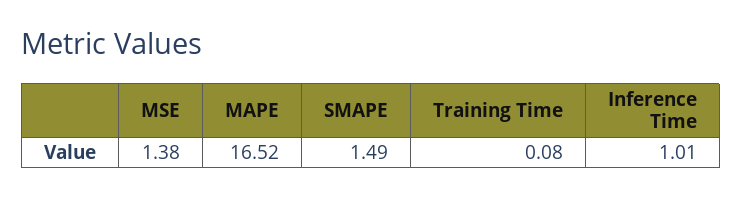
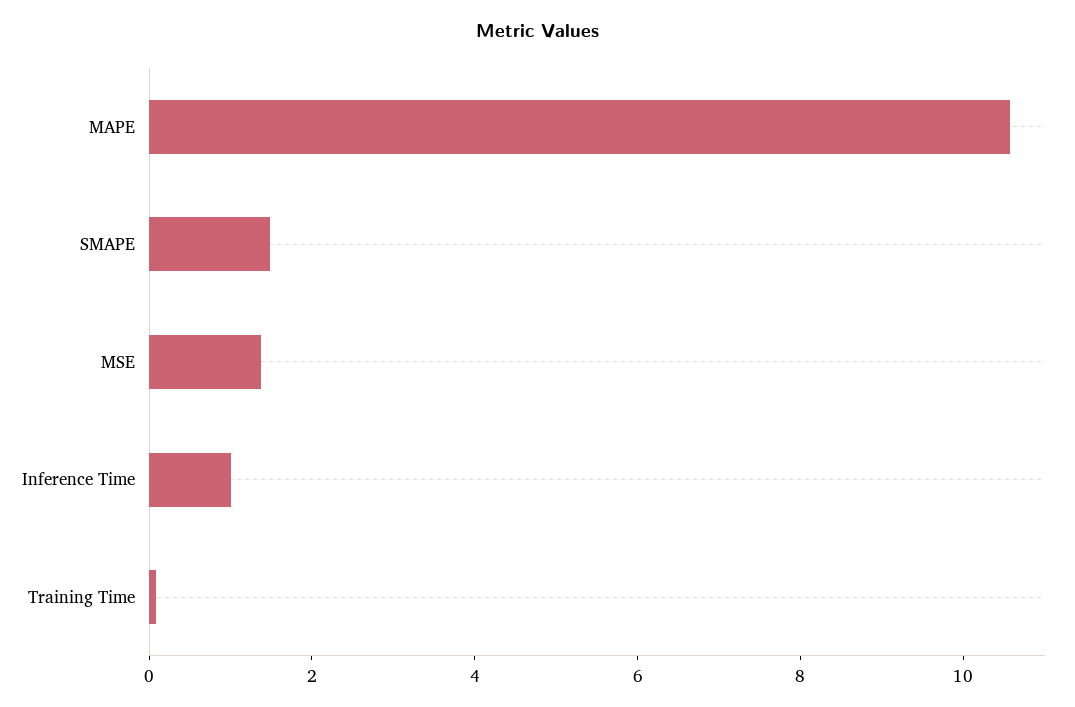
MAPE: 16.52 -> 10.5

